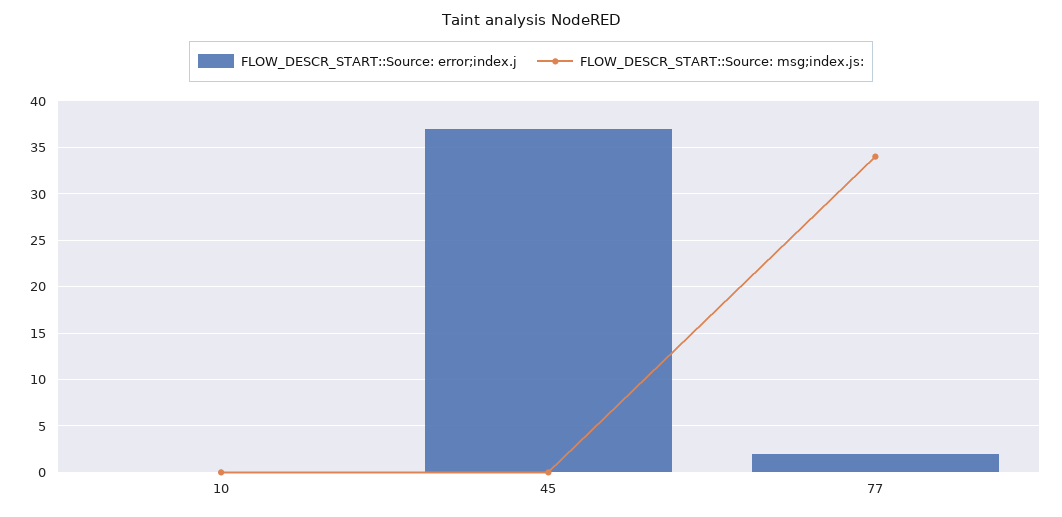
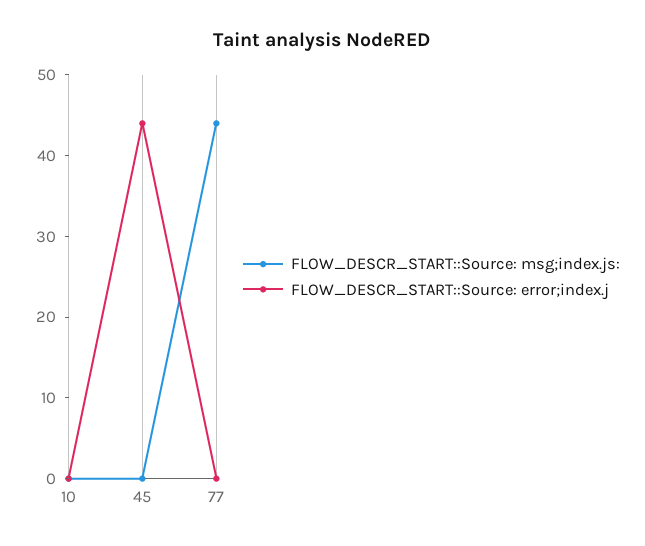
FLOW_DESCR_START::Source: error;index.j, 45: 37 -> 44
FLOW_DESCR_START::Source: error;index.j, 77: 2 -> 0
FLOW_DESCR_START::Source: msg;index.js:, 77: 34 -> 44

